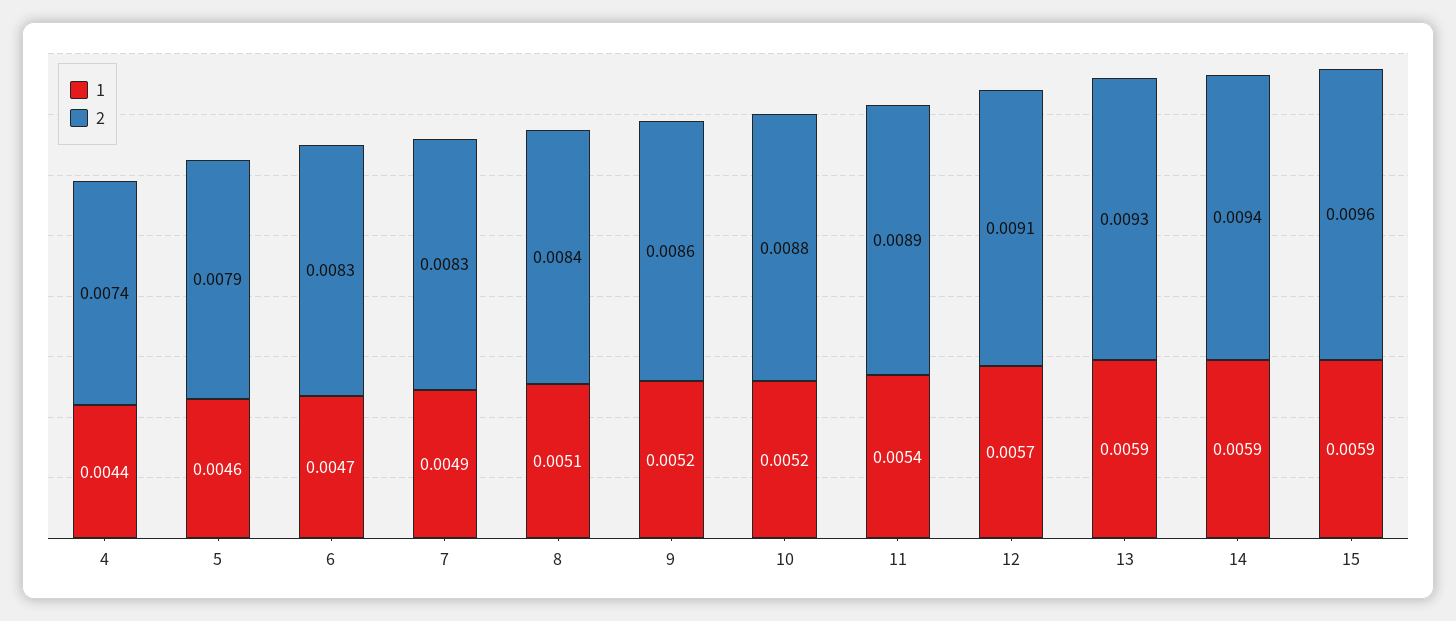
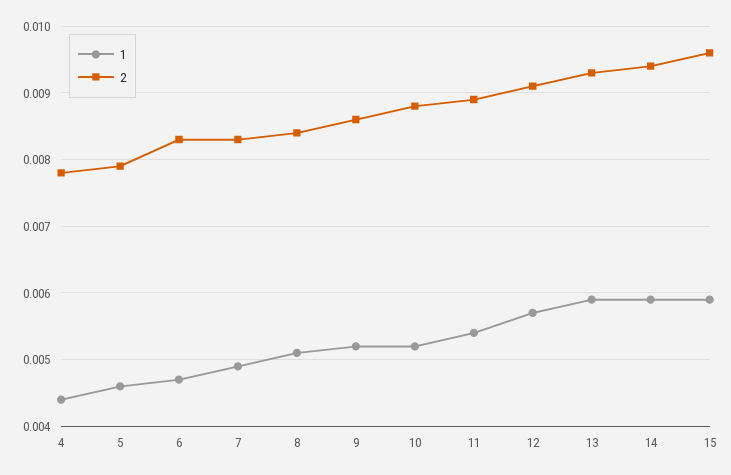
2, 4: 0.0074 -> 0.0078

